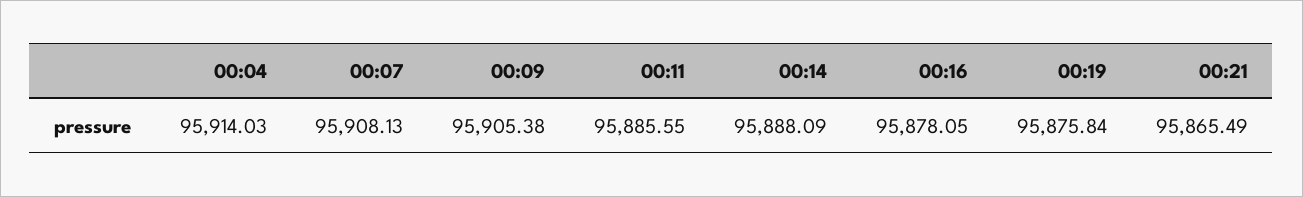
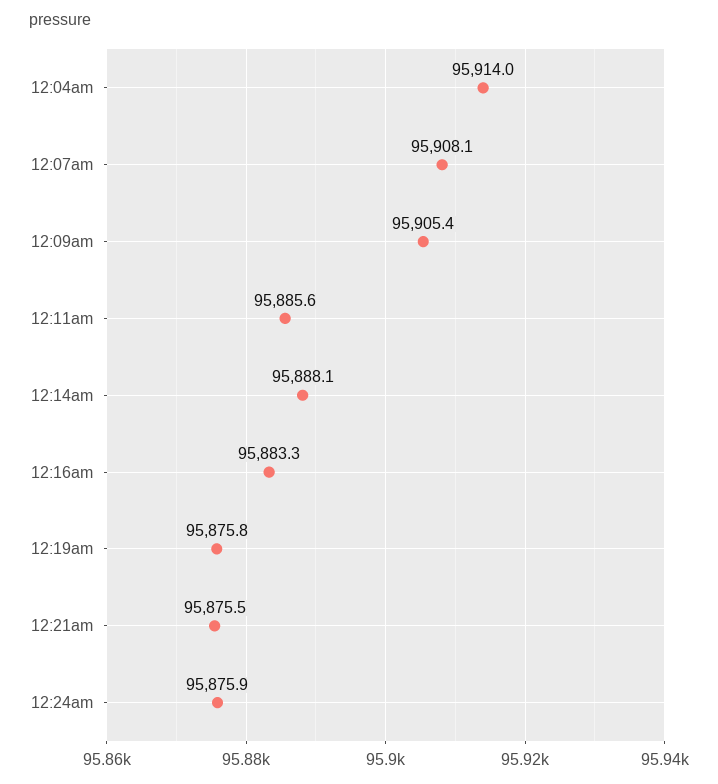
00:16: 95878.05 -> 95883.3
00:21: 95865.49 -> 95875.5
12:24am: none -> 95875.9

